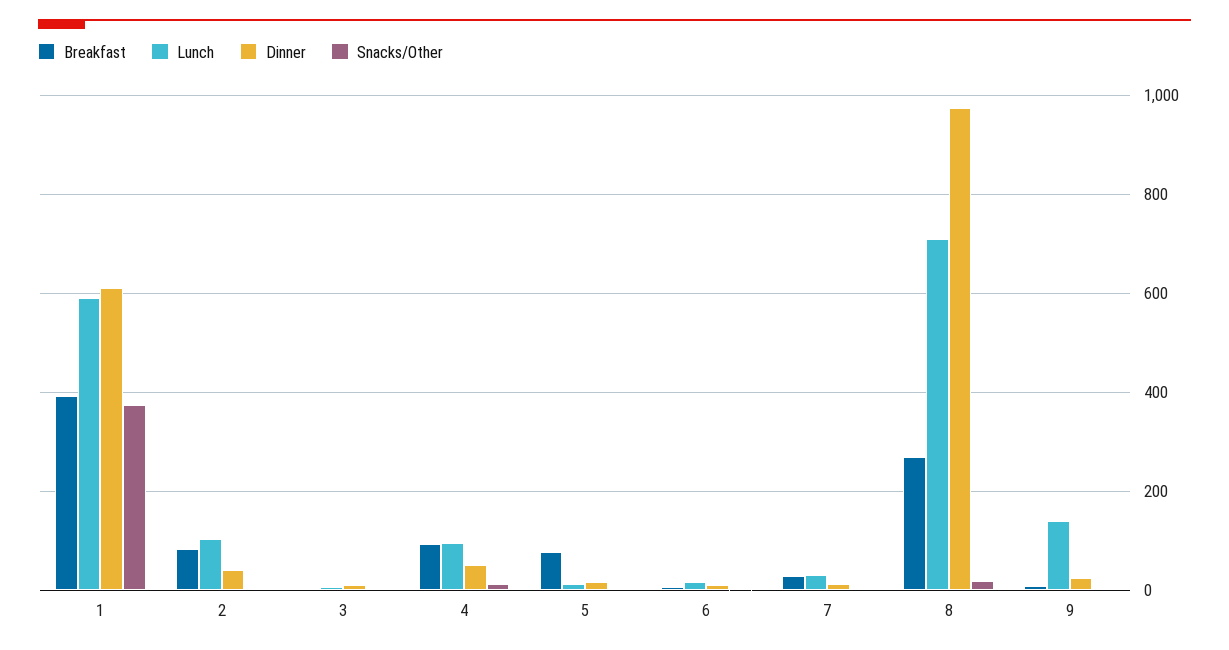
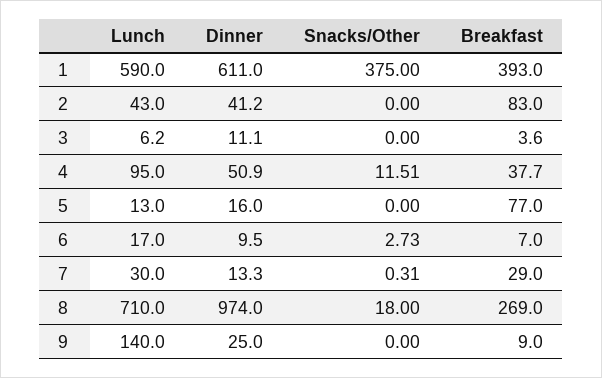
Lunch, 2: 100 -> 43
Breakfast, 4: 100 -> 37.7

